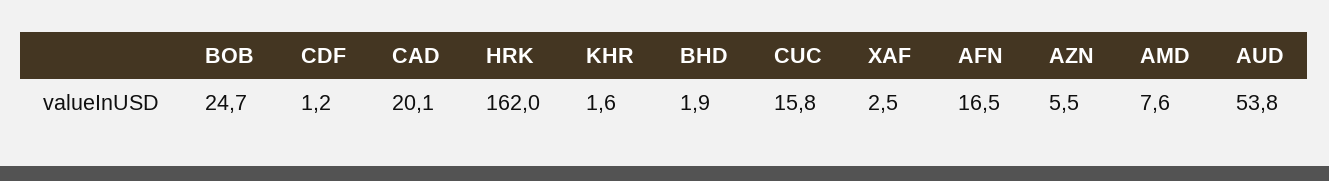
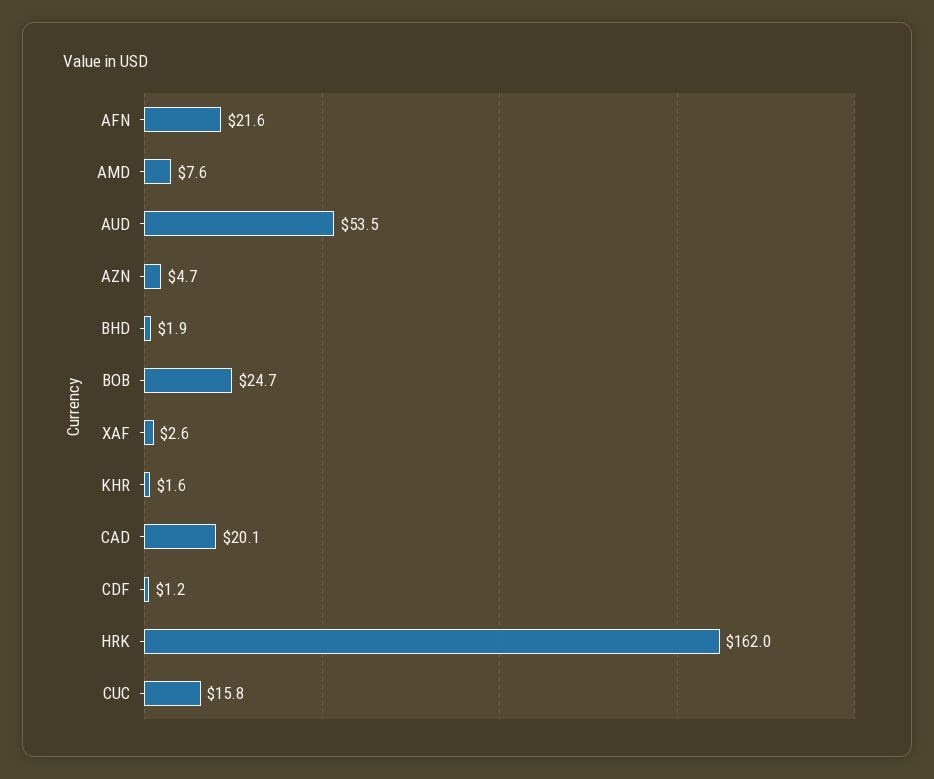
XAF: 2.5 -> 2.6
AFN: 16.5 -> 21.6
AZN: 5.5 -> 4.7
AUD: 53.8 -> 53.5

